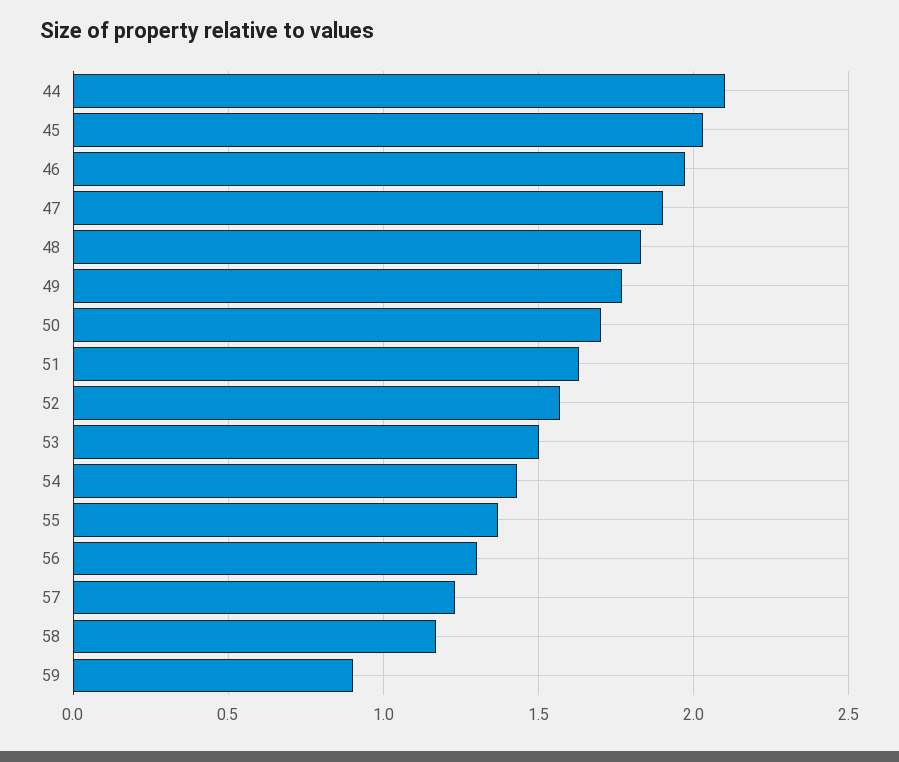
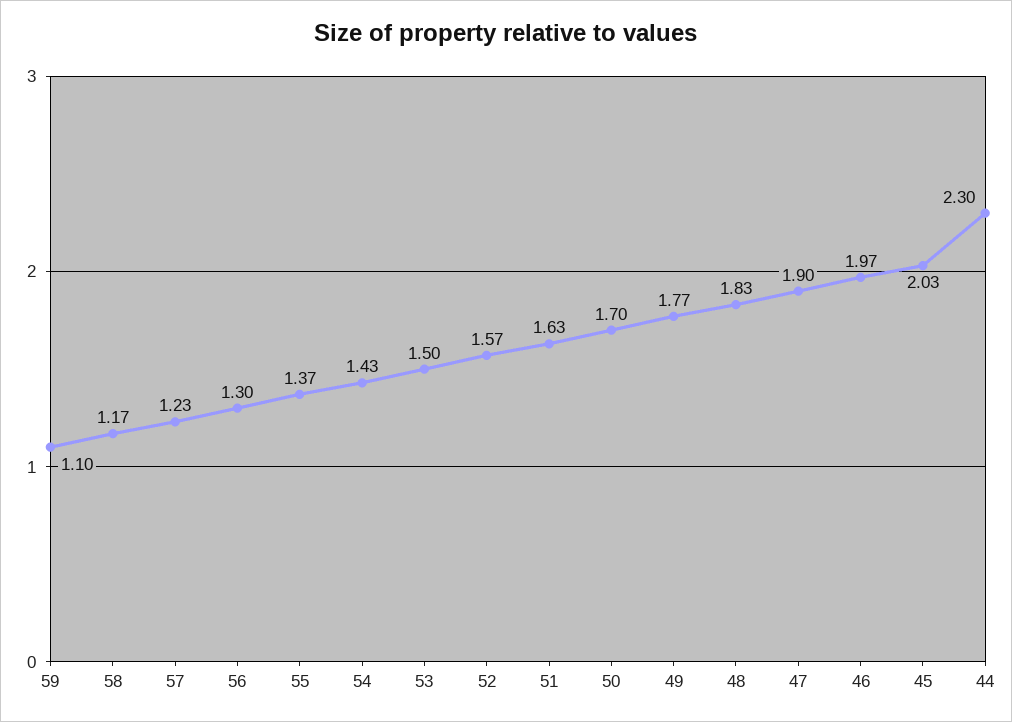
44: 2.1 -> 2.3
59: 0.9 -> 1.1

